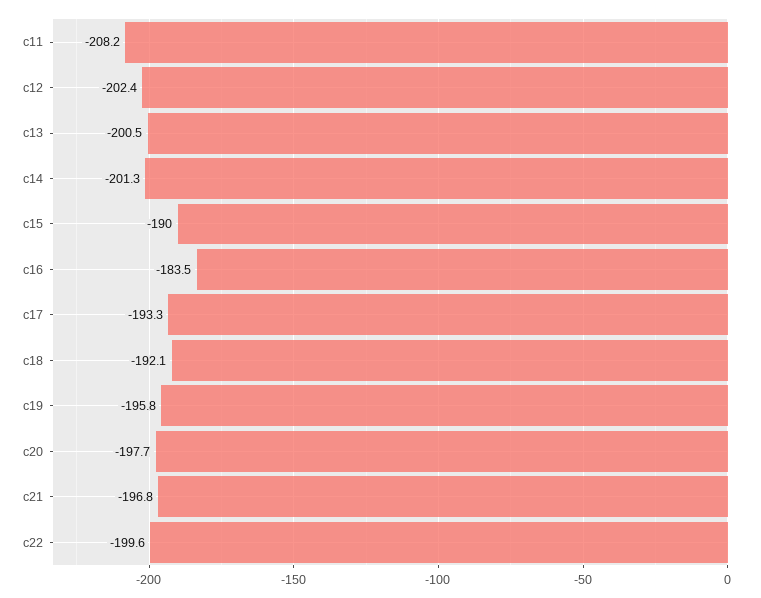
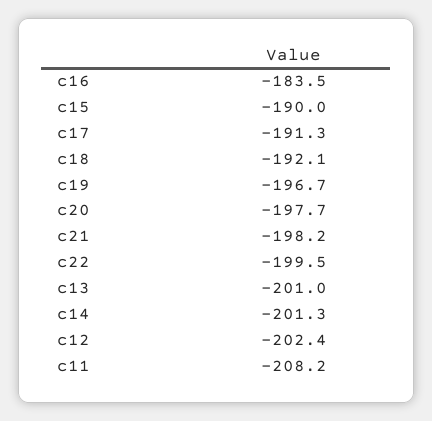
c13: -200.5 -> -201
c17: -193.3 -> -191.3
c19: -195.8 -> -196.7
c21: -196.8 -> -198.2
c22: -199.6 -> -199.5

